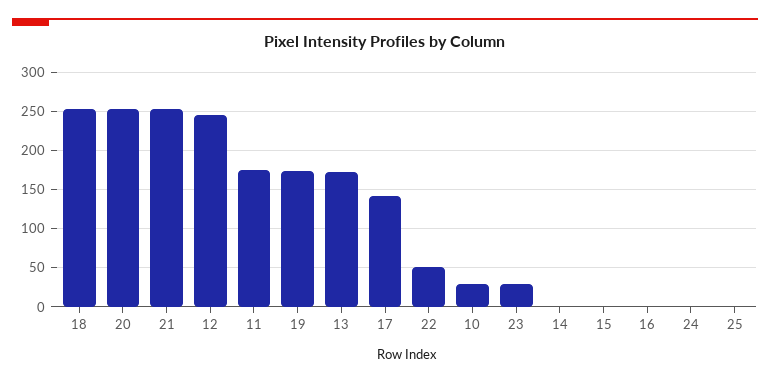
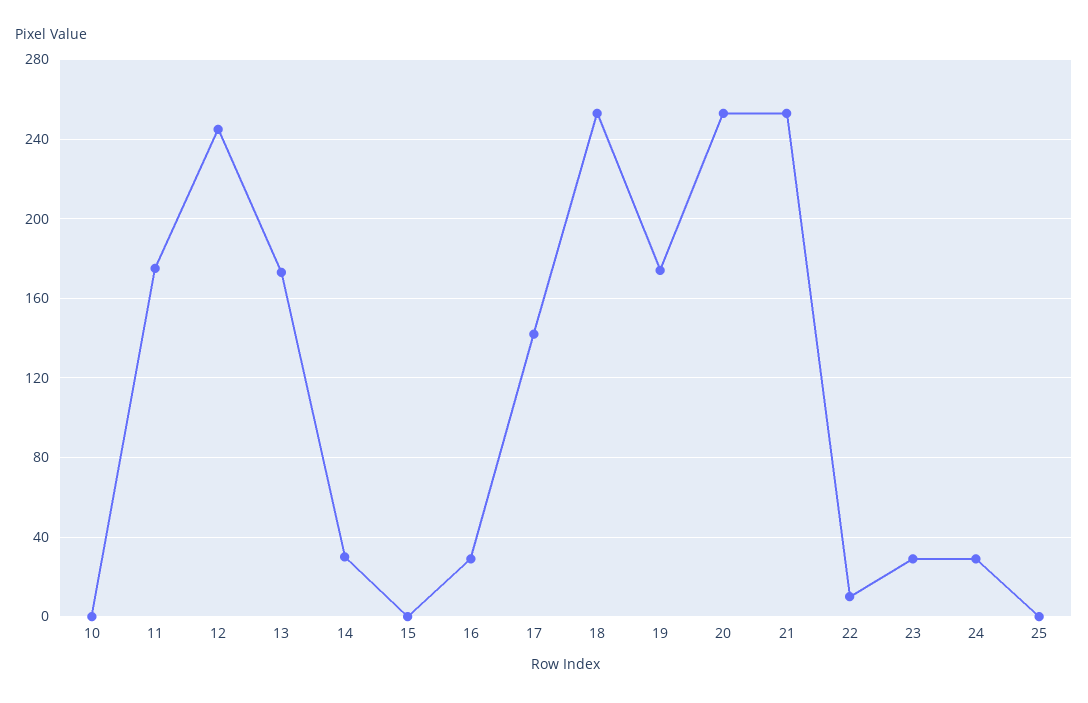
22: 50 -> 10
10: 30 -> 0
14: 0 -> 30
16: 0 -> 30
24: 0 -> 30

